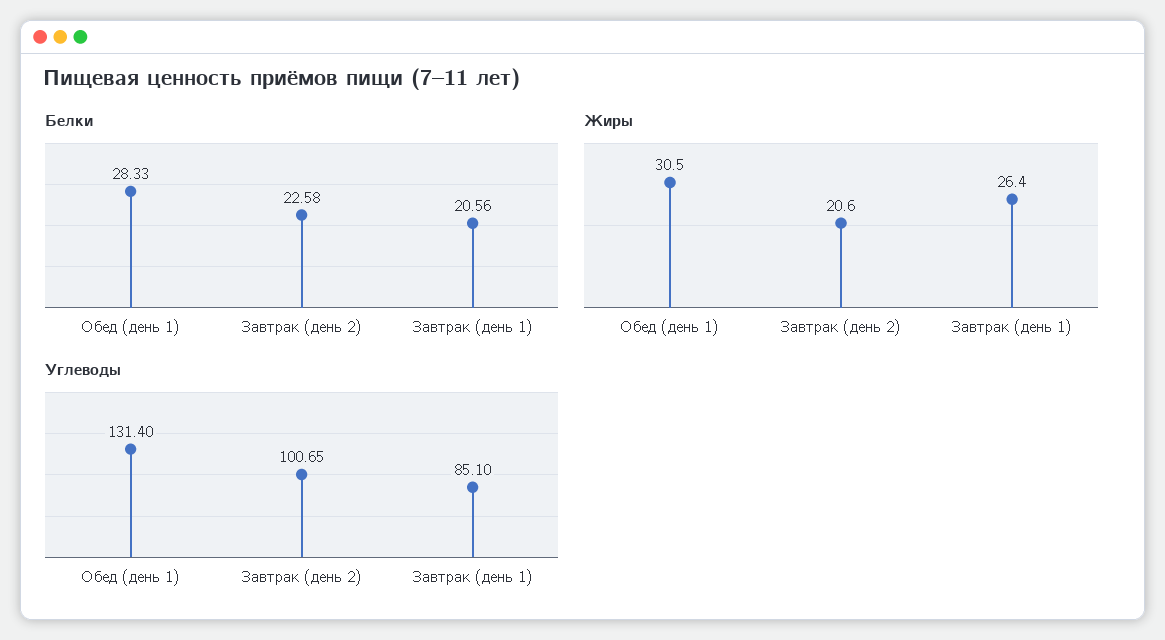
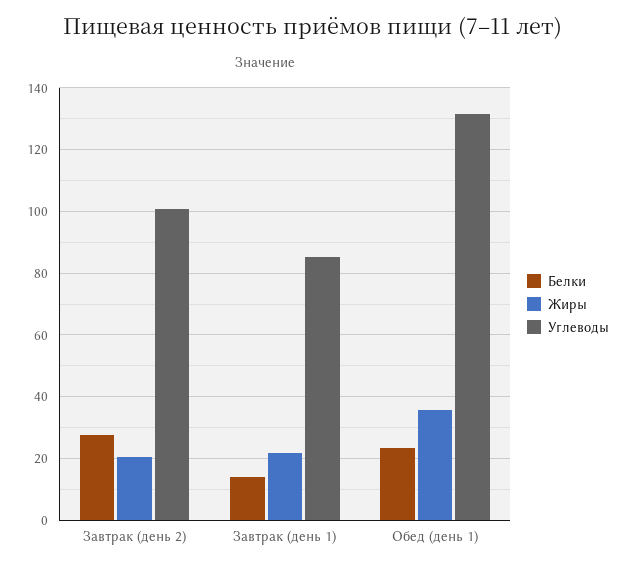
Белки, Обед (день 1): 28.33 -> 24
Белки, Завтрак (день 2): 22.58 -> 28
Белки, Завтрак (день 1): 20.56 -> 14
Жиры, Обед (день 1): 30.5 -> 36
Жиры, Завтрак (день 1): 26.4 -> 22

